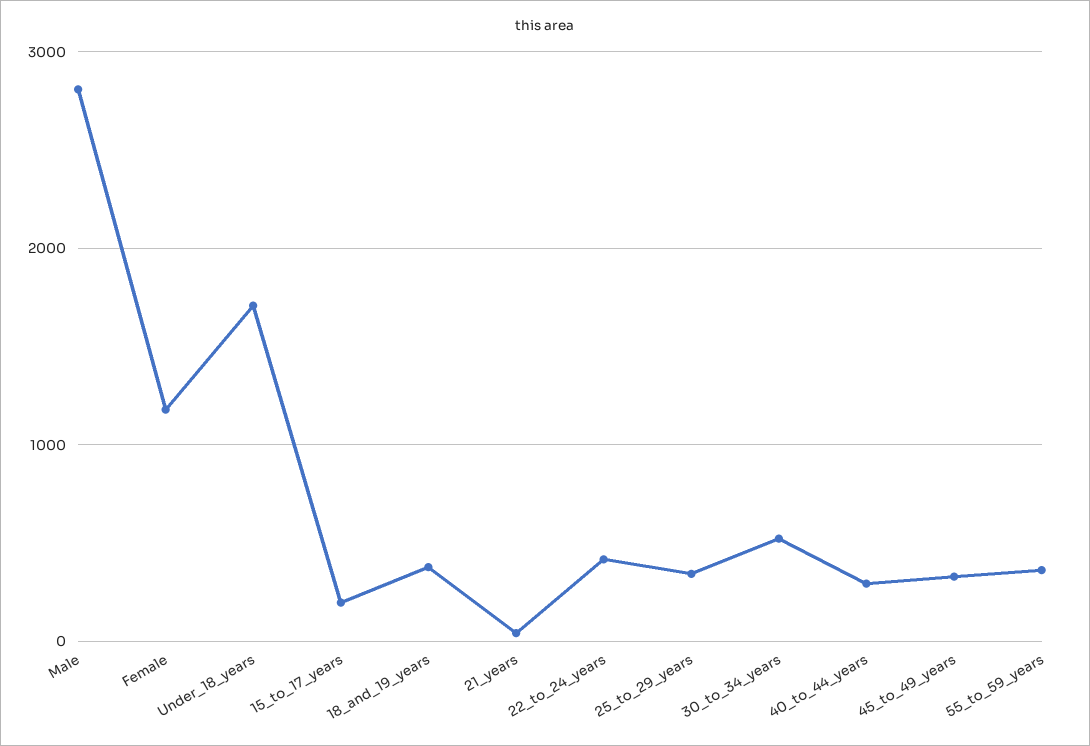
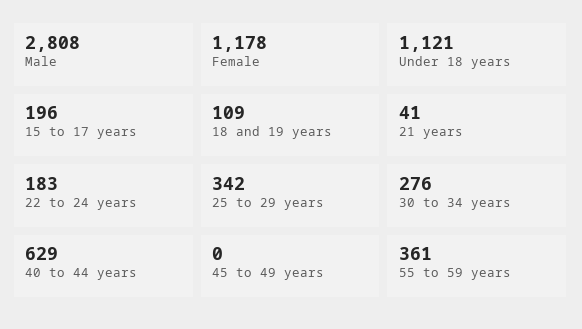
Under_18_years: 1700 -> 1121
18_and_19_years: 400 -> 109
22_to_24_years: 400 -> 183
30_to_34_years: 500 -> 276
40_to_44_years: 300 -> 629
45_to_49_years: 300 -> 0

